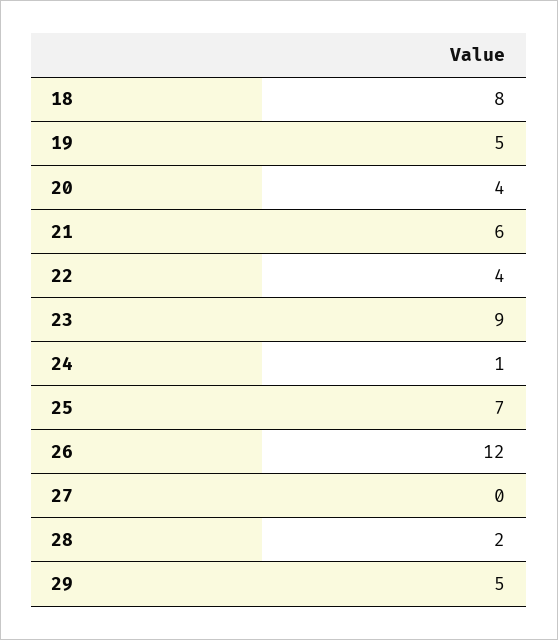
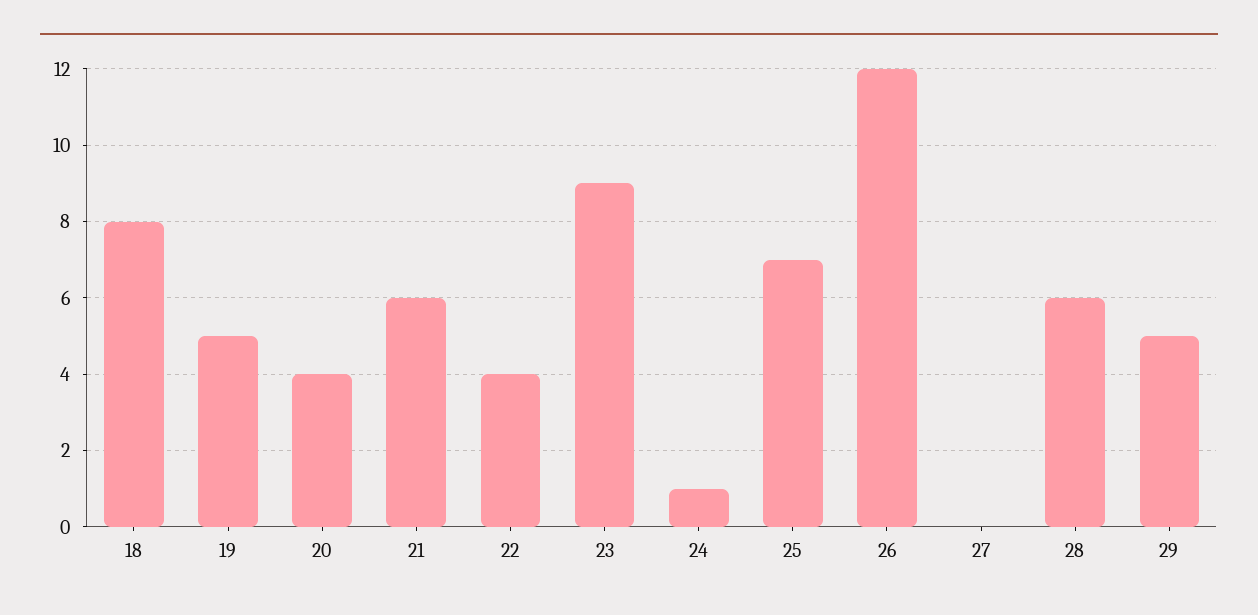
28: 2 -> 6

